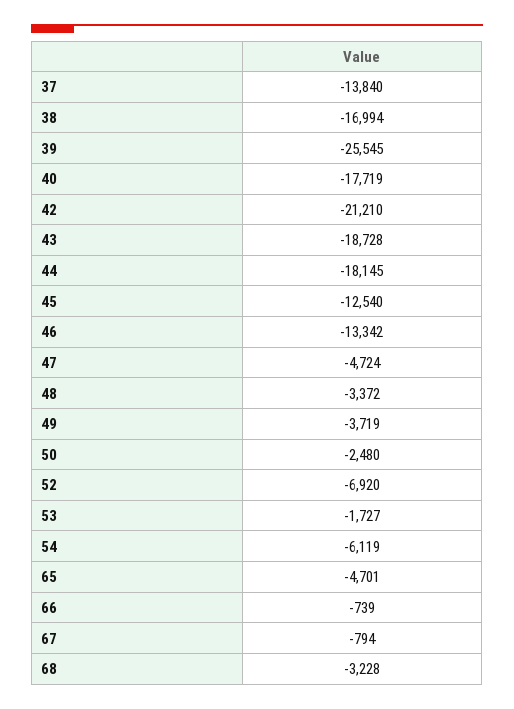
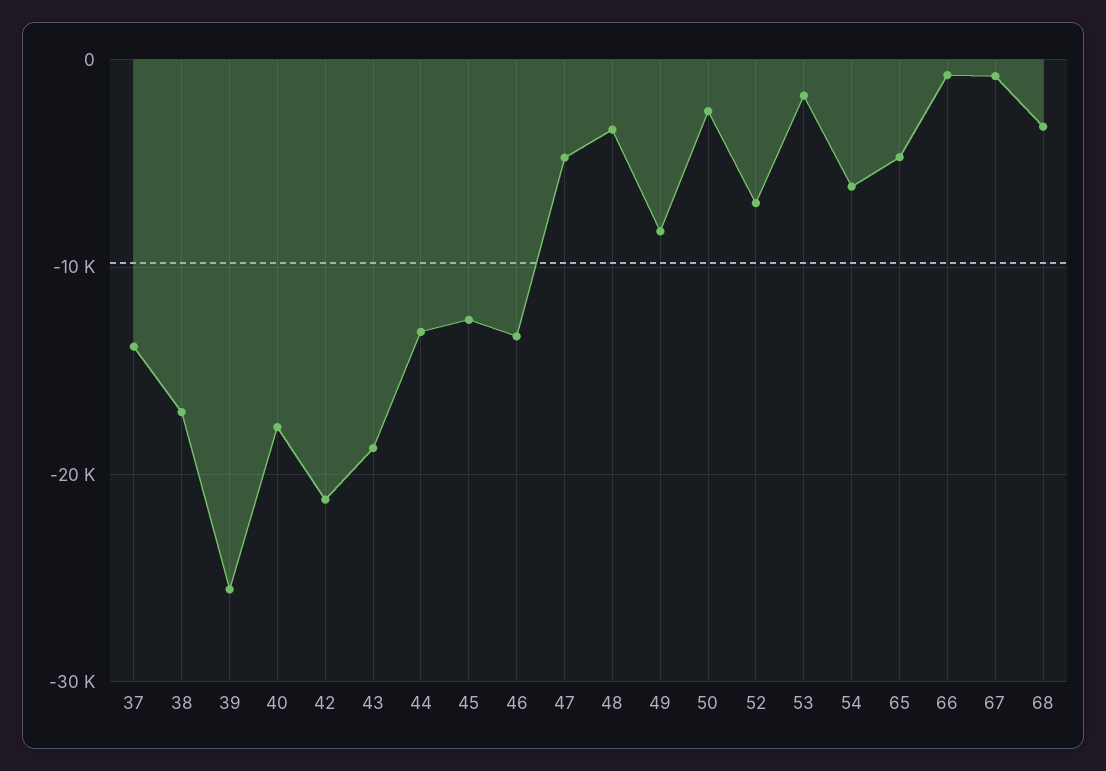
44: -18145 -> -13000
49: -3719 -> -8000

